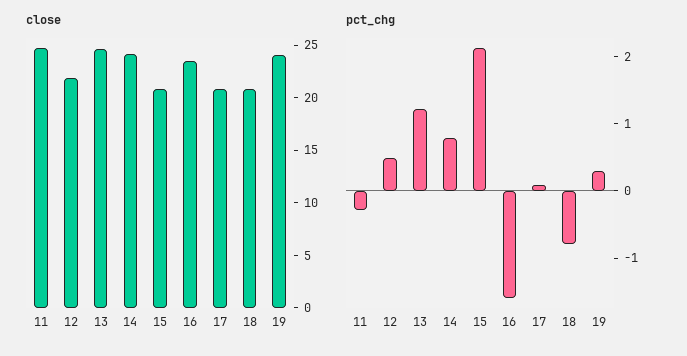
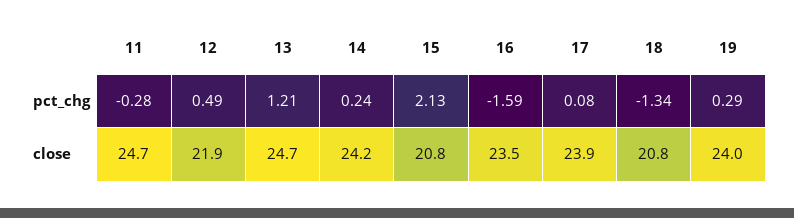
close, 17: 21 -> 23.9
pct_chg, 14: 0.8 -> 0.24
pct_chg, 18: -0.8 -> -1.34

